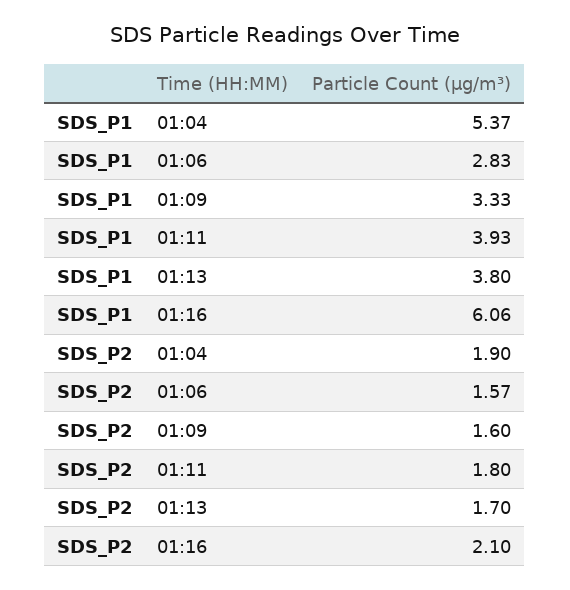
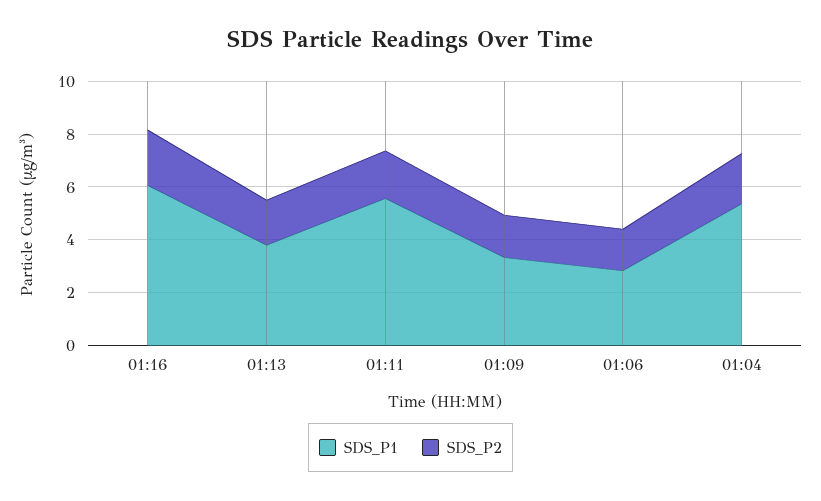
SDS_P1, 01:11: 3.93 -> 5.5

